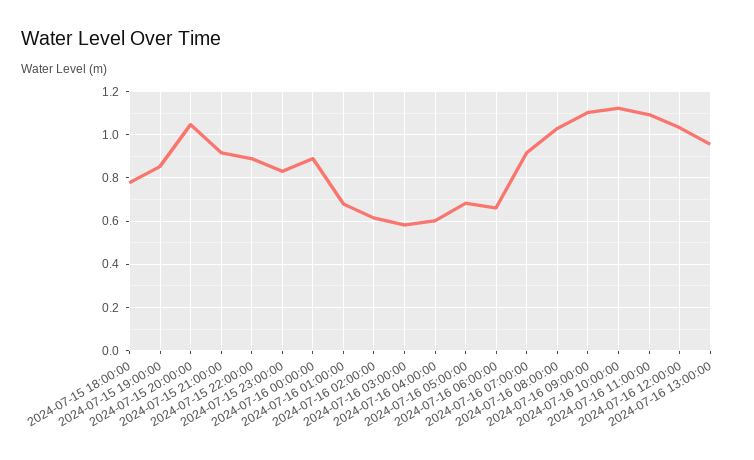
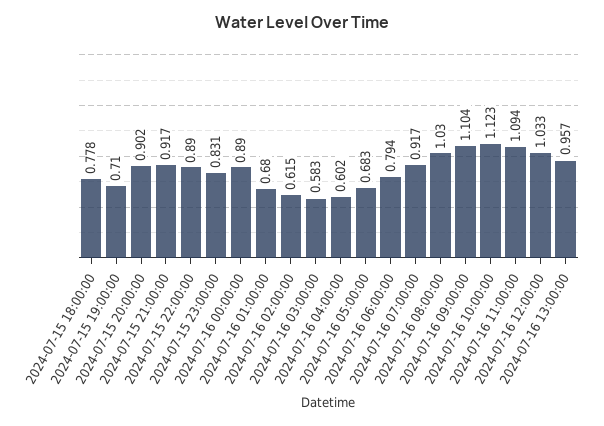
2024-07-15 19:00:00: 0.85 -> 0.71
2024-07-15 20:00:00: 1.05 -> 0.902
2024-07-16 06:00:00: 0.65 -> 0.794

